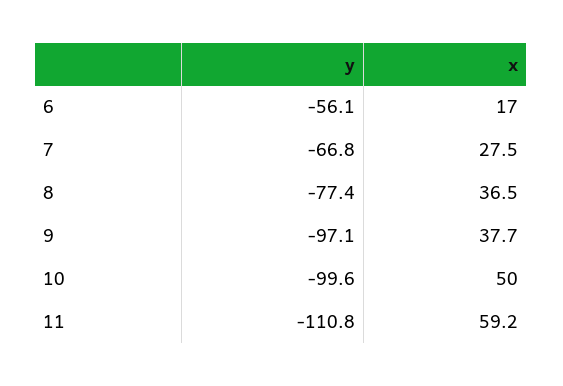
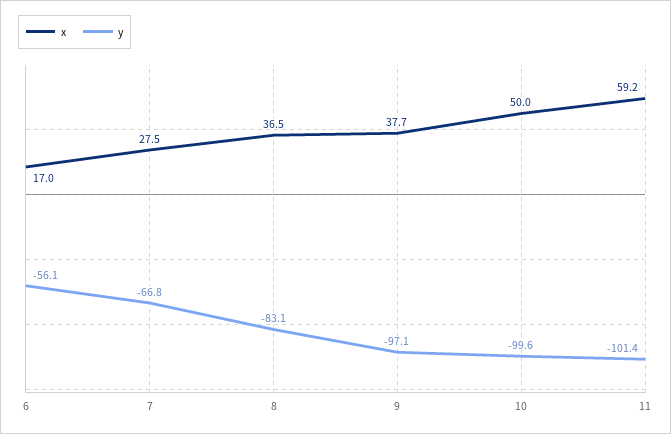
y, 8: -77.4 -> -83.1
y, 11: -110.8 -> -101.4

